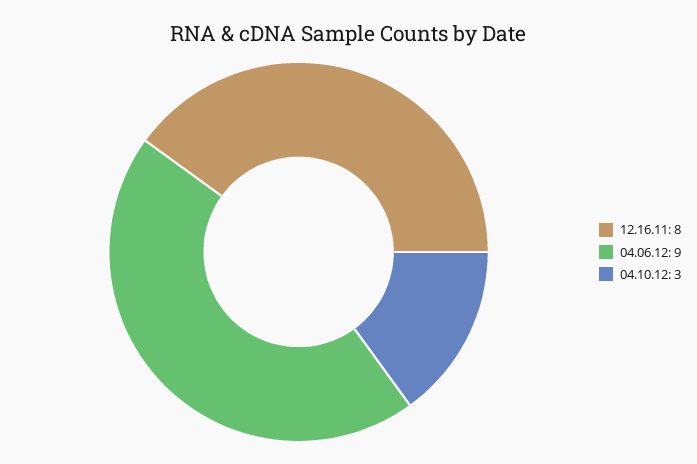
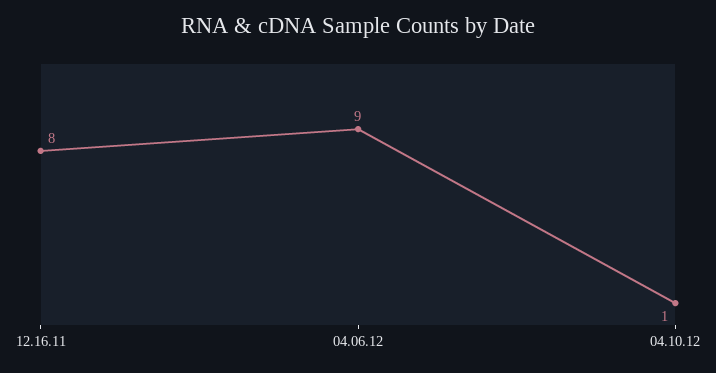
04.10.12: 3 -> 1

